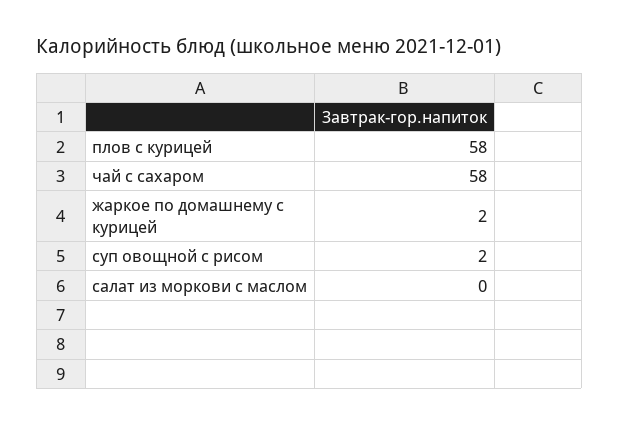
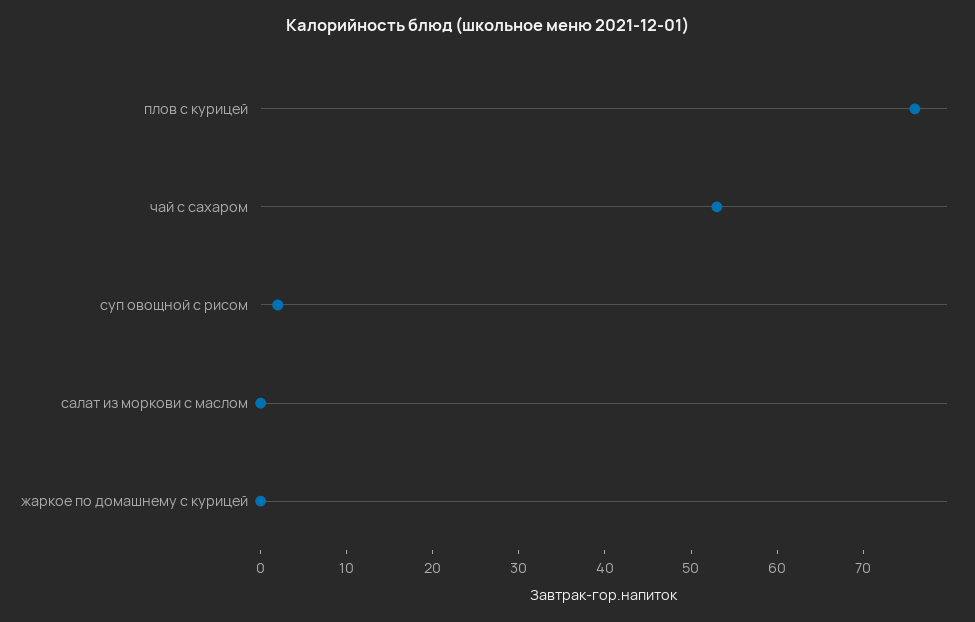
плов с курицей: 58 -> 76
чай с сахаром: 58 -> 53
жаркое по домашнему с курицей: 2 -> 0

